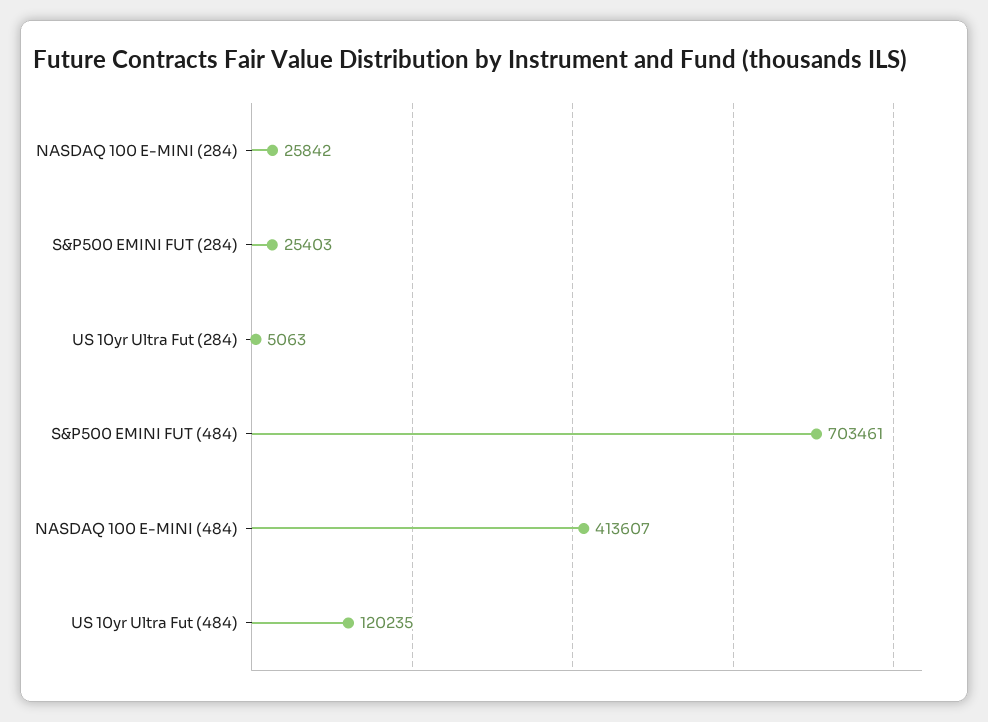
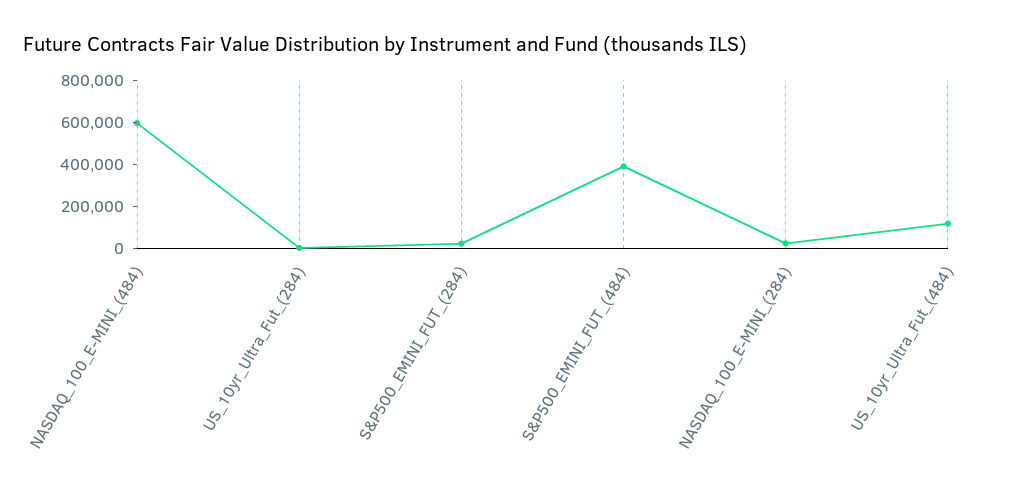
S&P500 EMINI FUT (484): 703461 -> 400000
NASDAQ 100 E-MINI (484): 413607 -> 600000

